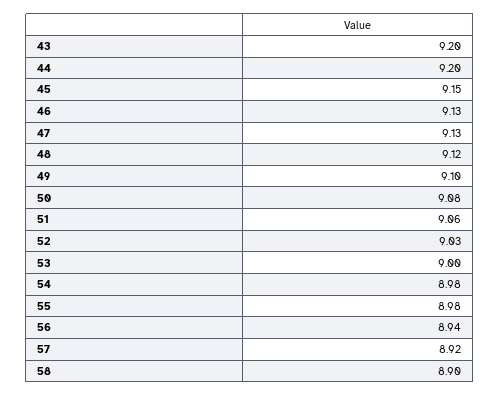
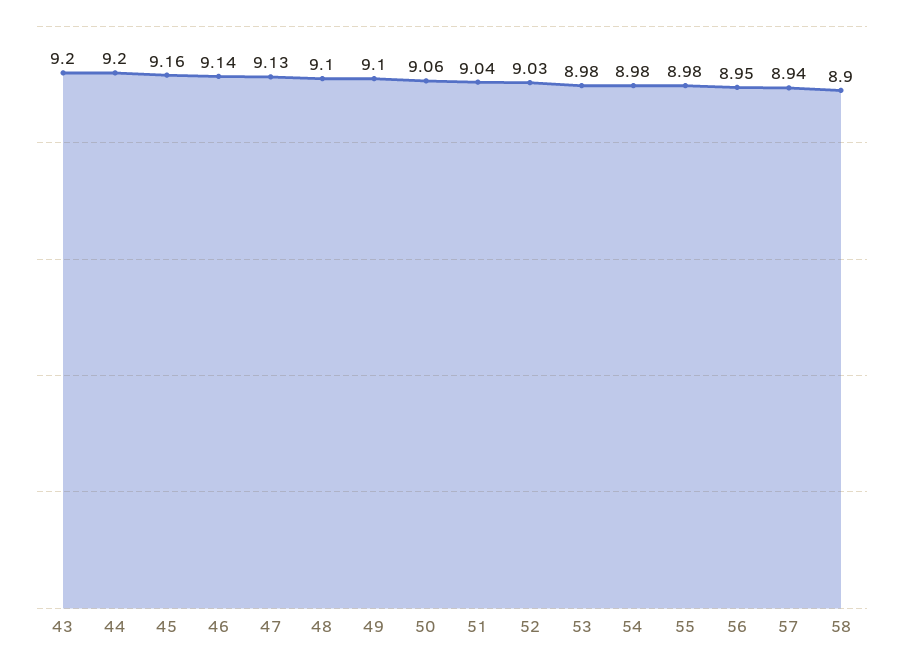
45: 9.15 -> 9.16
46: 9.13 -> 9.14
48: 9.12 -> 9.1
50: 9.08 -> 9.06
51: 9.06 -> 9.04
53: 9 -> 8.98
56: 8.94 -> 8.95
57: 8.92 -> 8.94

